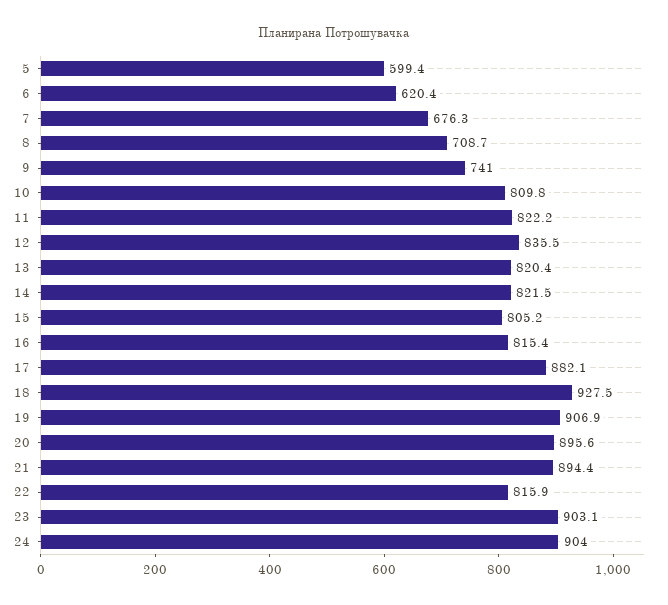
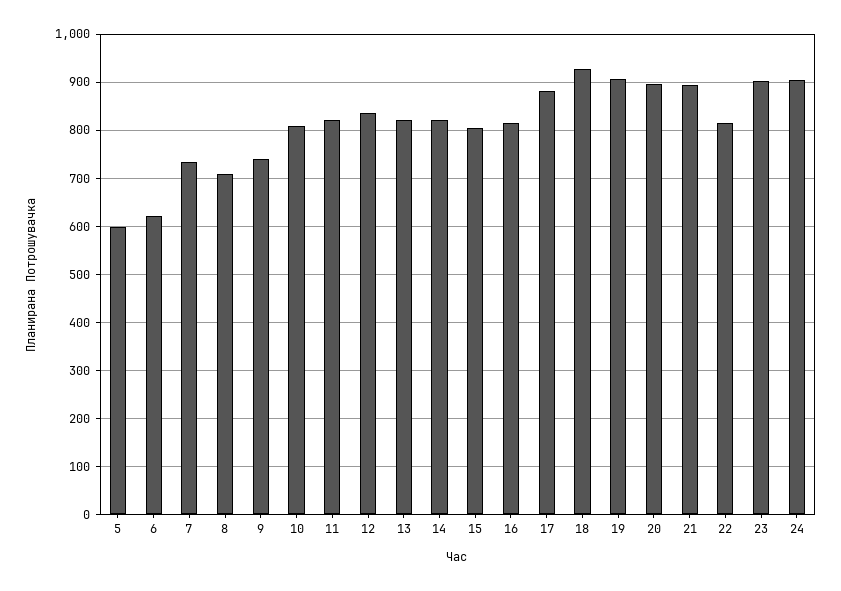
7: 676.3 -> 740

